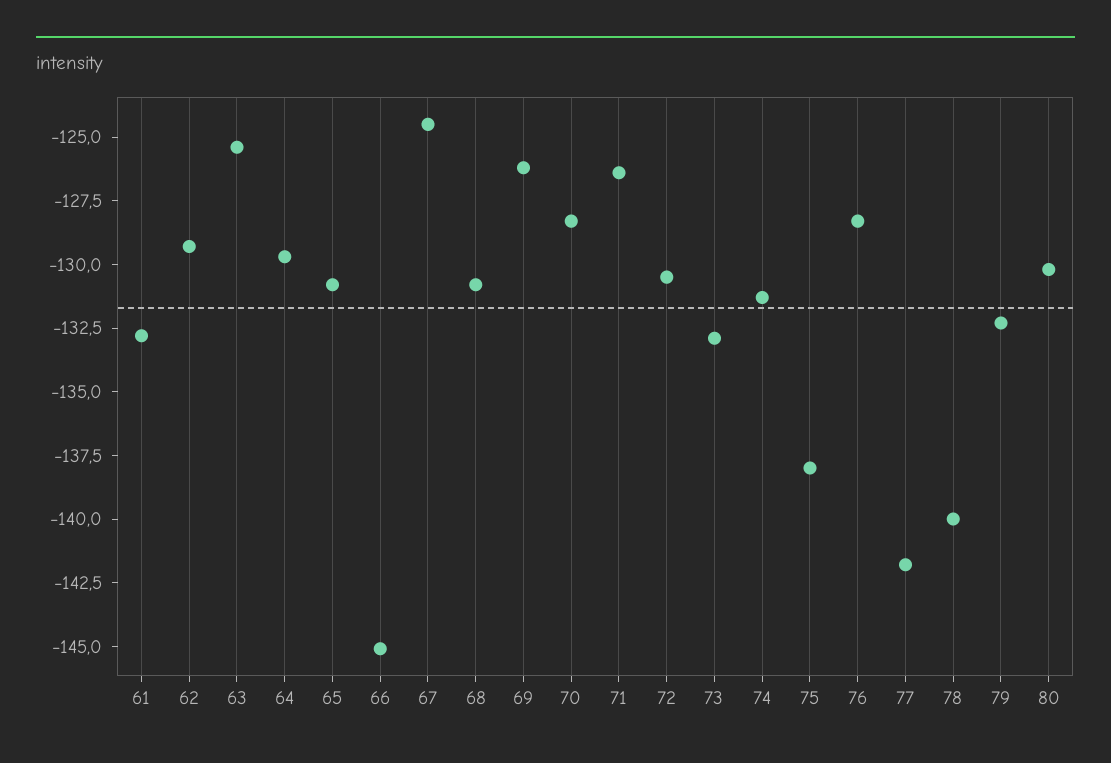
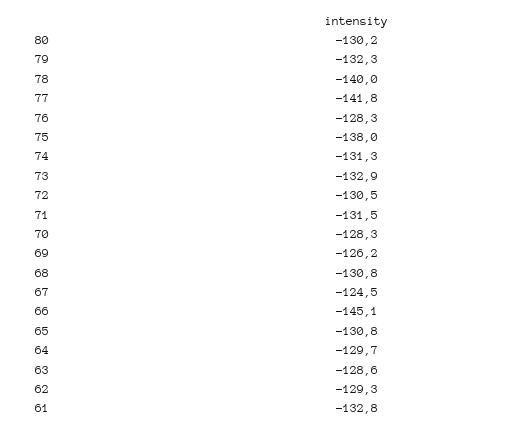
63: -125.5 -> -128.6
71: -126.5 -> -131.5

